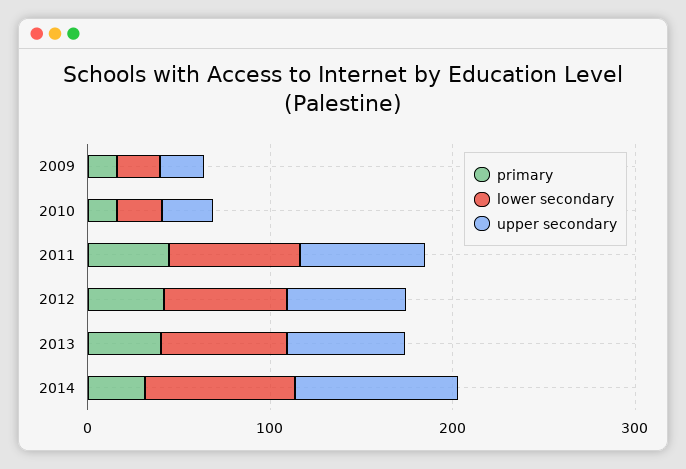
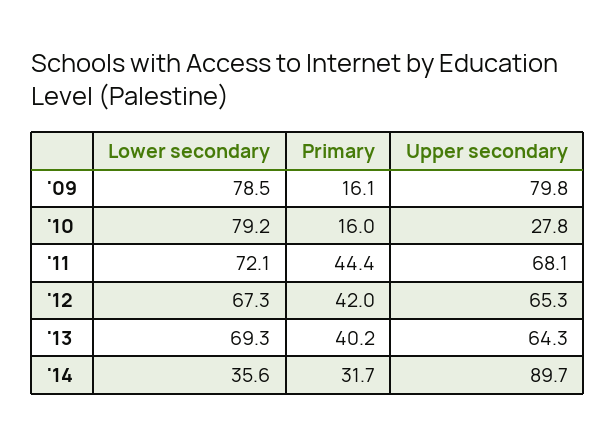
lower secondary, 2009: 20 -> 78.5
upper secondary, 2009: 20 -> 79.8
lower secondary, 2010: 20 -> 79.2
lower secondary, 2014: 80 -> 35.6

